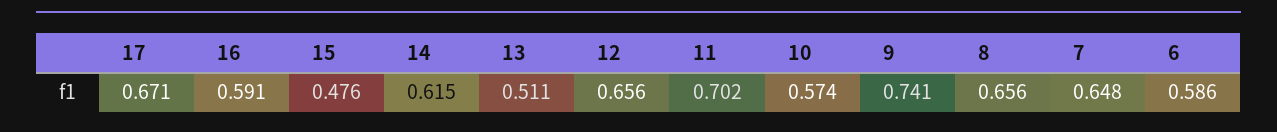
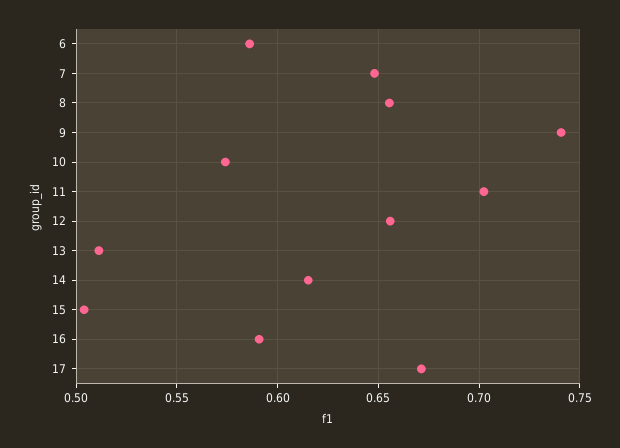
15: 0.476 -> 0.505

